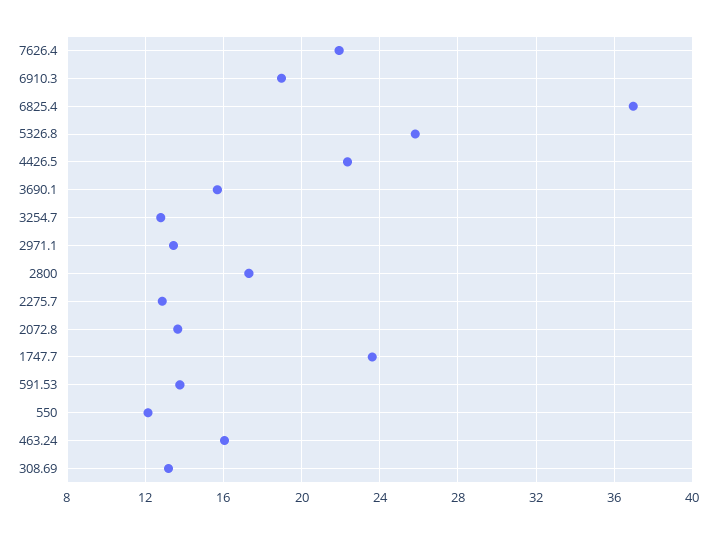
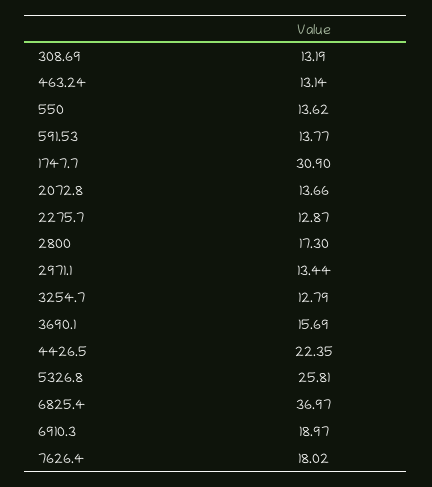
7626.4: 22 -> 18.02
1747.7: 23.5 -> 30.9
550: 12 -> 13.62
463.24: 16 -> 13.14

